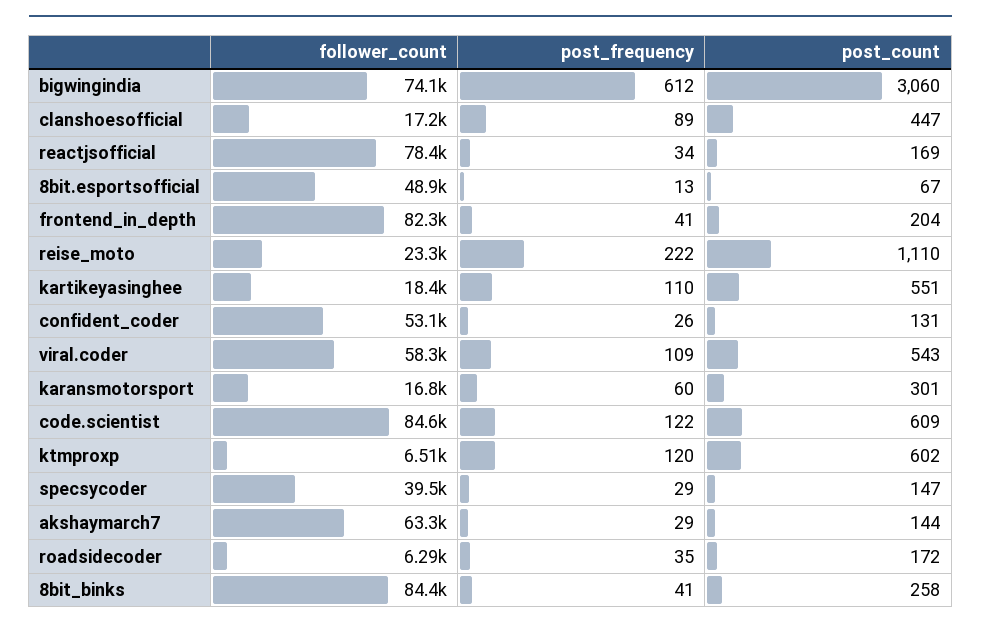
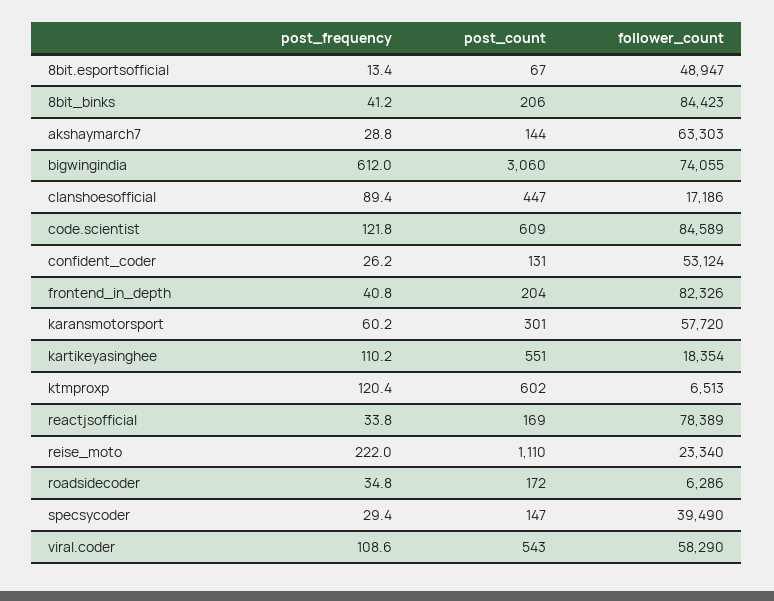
follower_count, karansmotorsport: 16800 -> 57720
post_count, 8bit_binks: 258 -> 206

